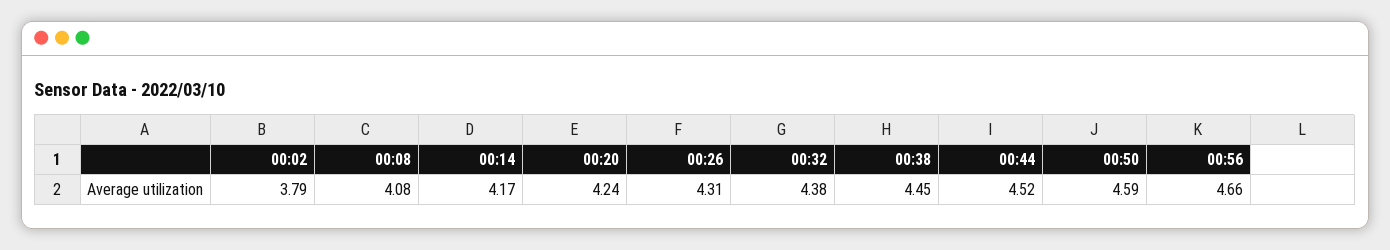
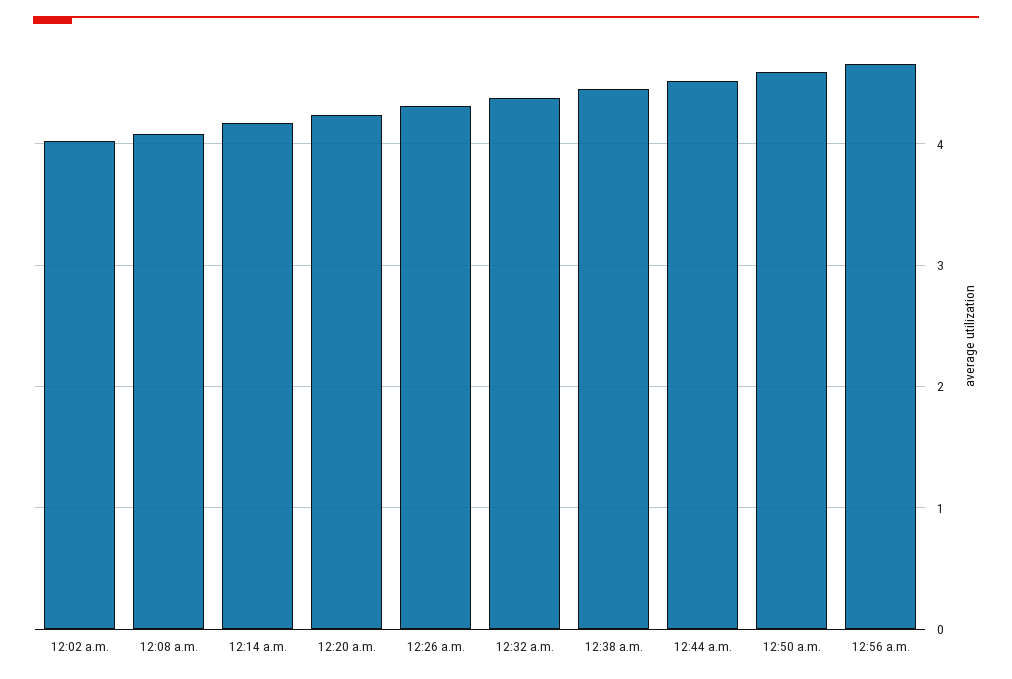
00:02: 3.79 -> 4

